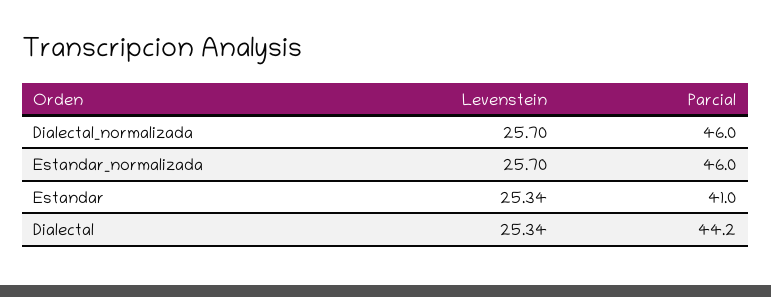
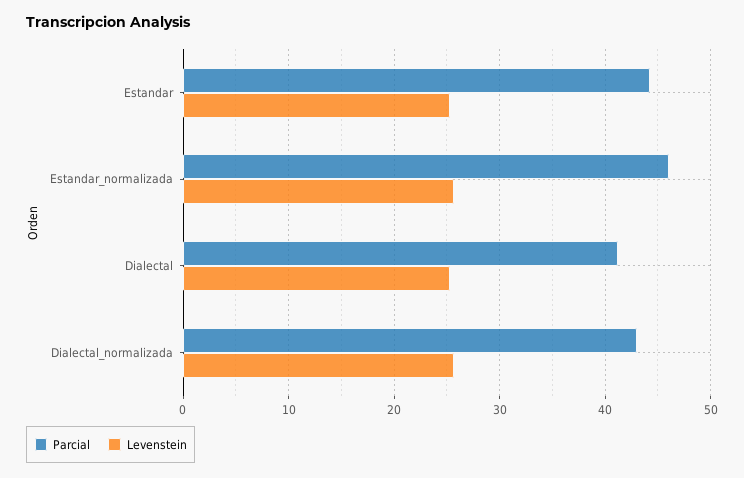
Parcial, Dialectal_normalizada: 46 -> 43
Parcial, Estandar: 41 -> 44
Parcial, Dialectal: 44.2 -> 41

